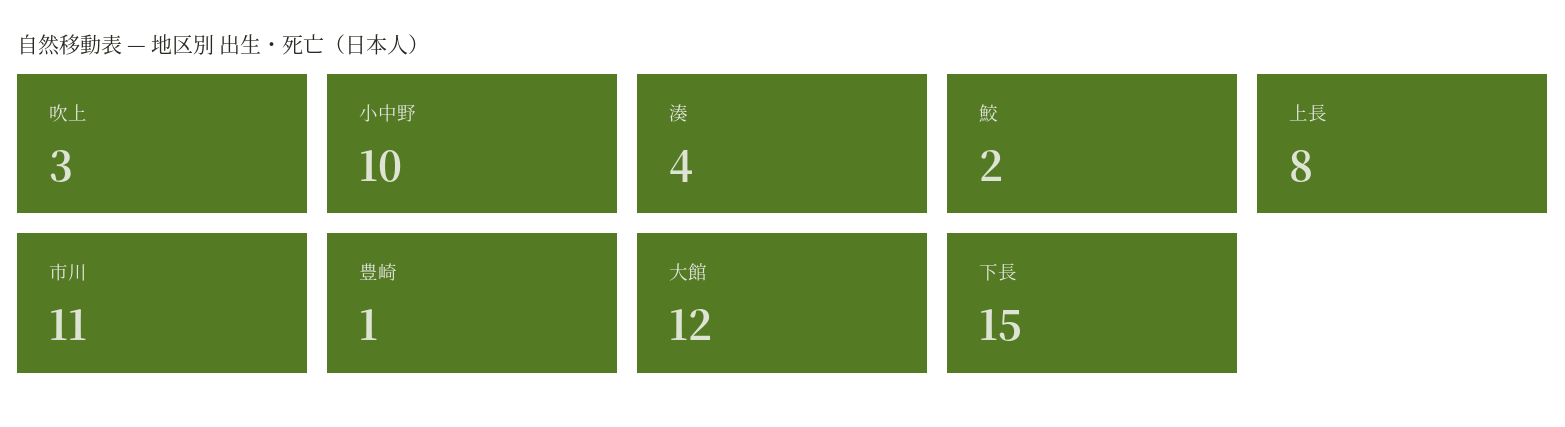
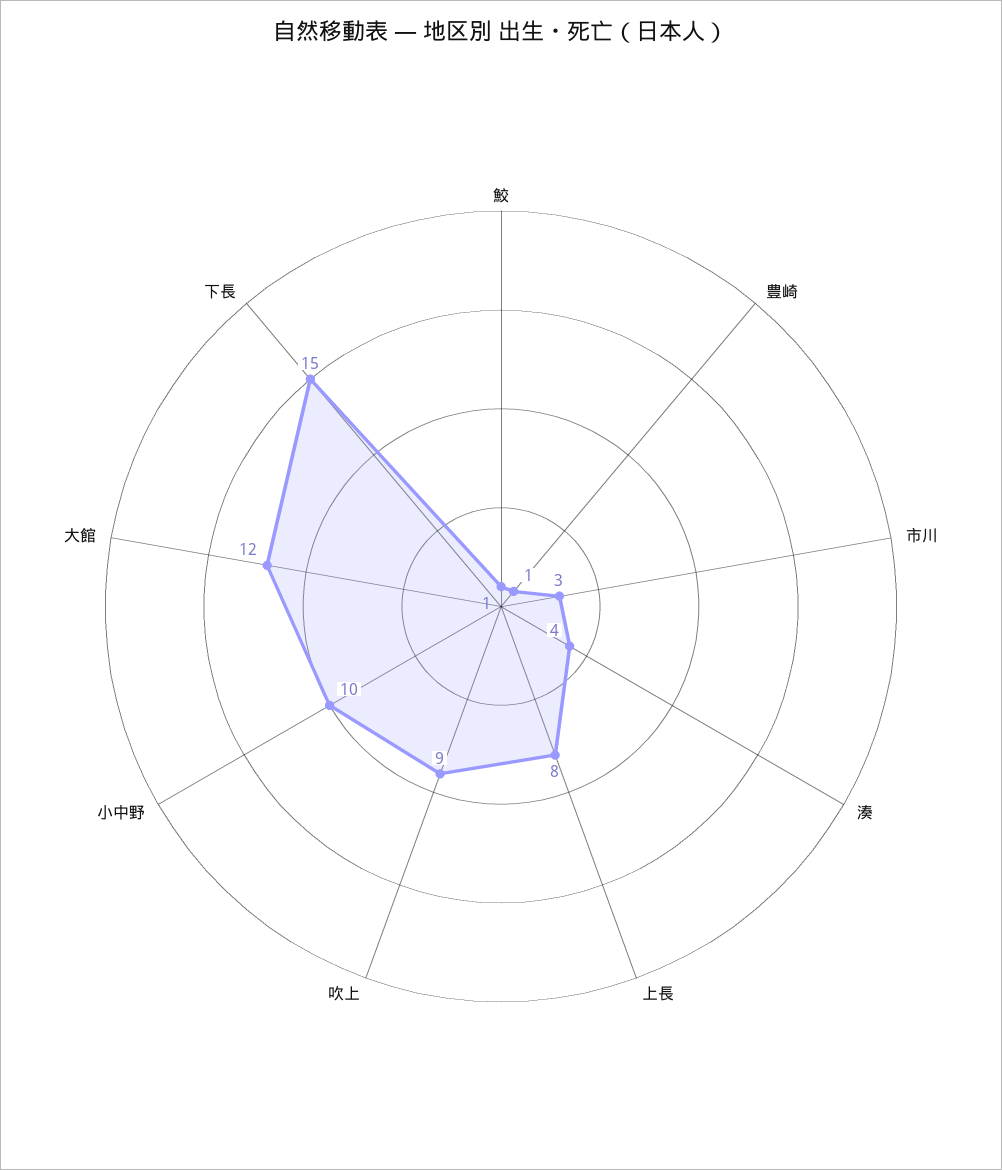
吹上: 3 -> 9
鮫: 2 -> 1
市川: 11 -> 3

